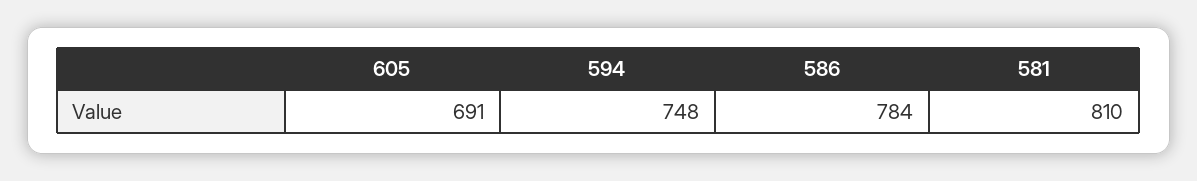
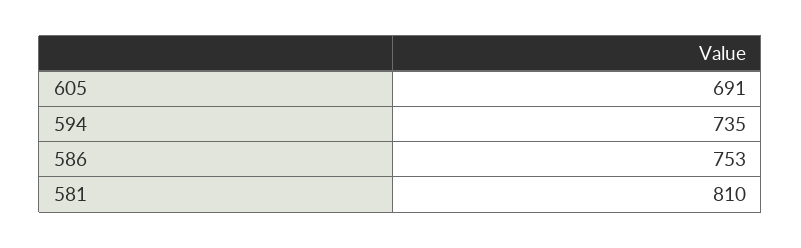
594: 748 -> 735
586: 784 -> 753

